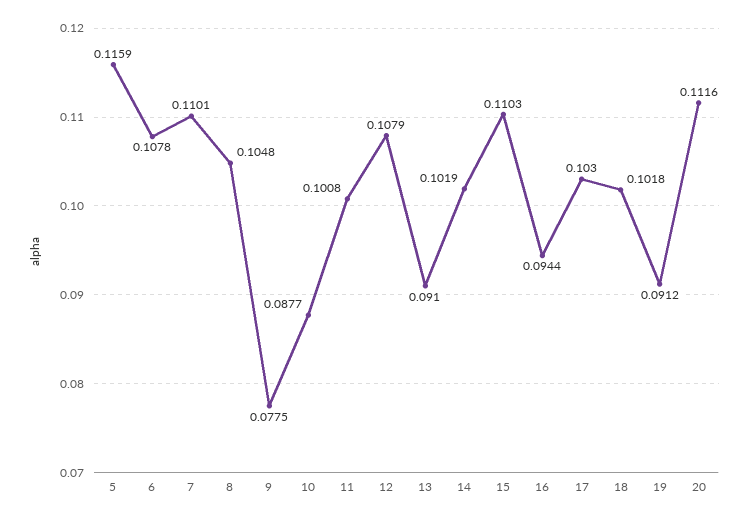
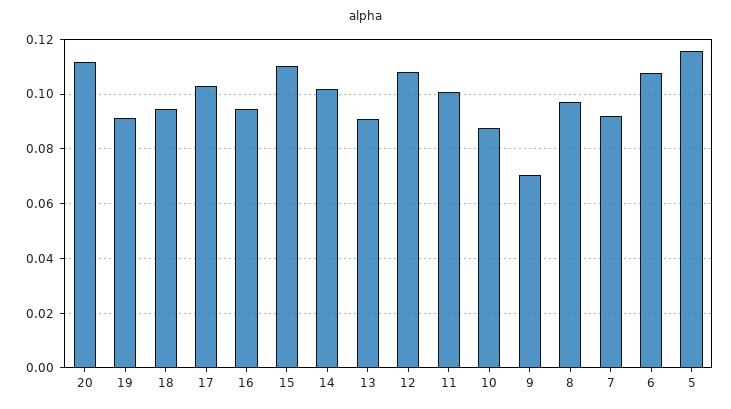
7: 0.1101 -> 0.0925
8: 0.1048 -> 0.0975
9: 0.0775 -> 0.07
18: 0.1018 -> 0.095

